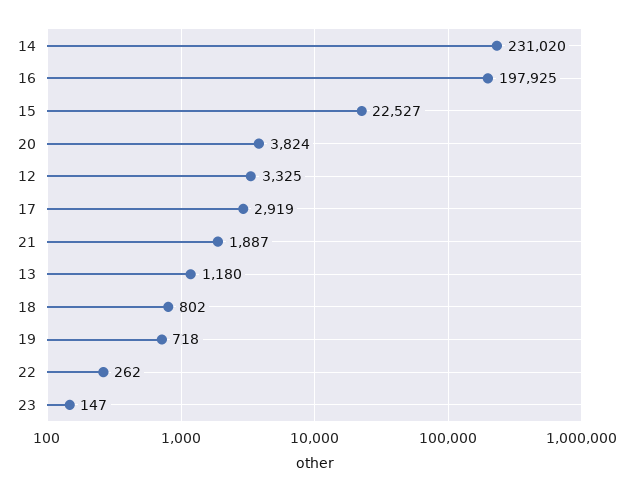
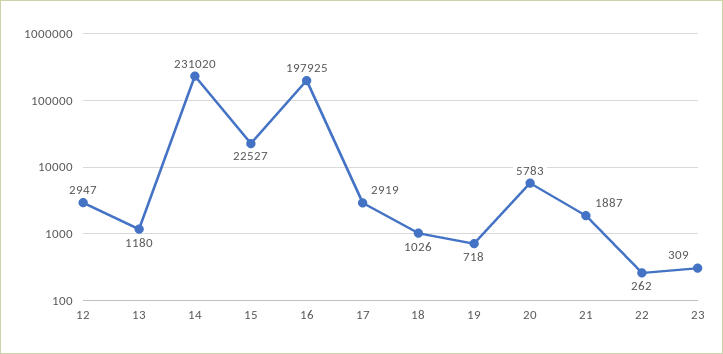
20: 3824 -> 5783
12: 3325 -> 2947
18: 802 -> 1026
23: 147 -> 309

